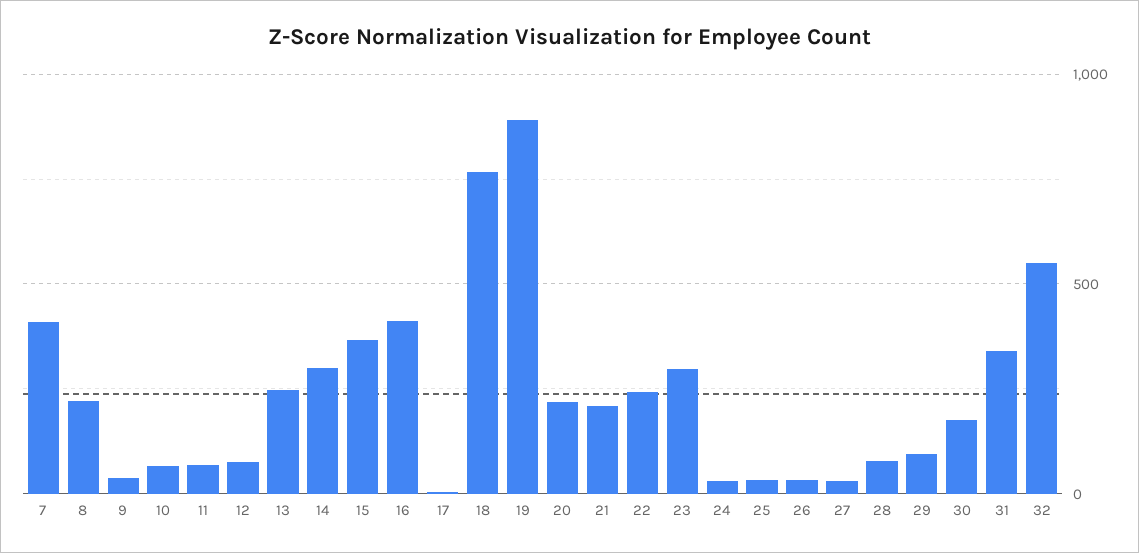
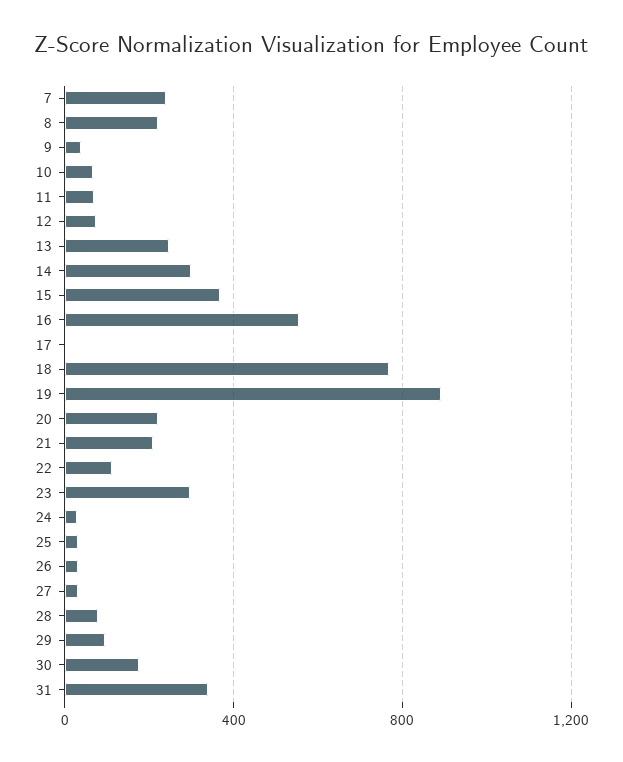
7: 400 -> 250
16: 400 -> 550
22: 250 -> 100
32: 550 -> none

